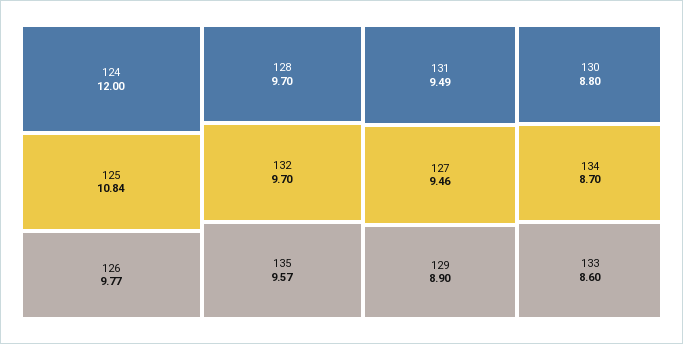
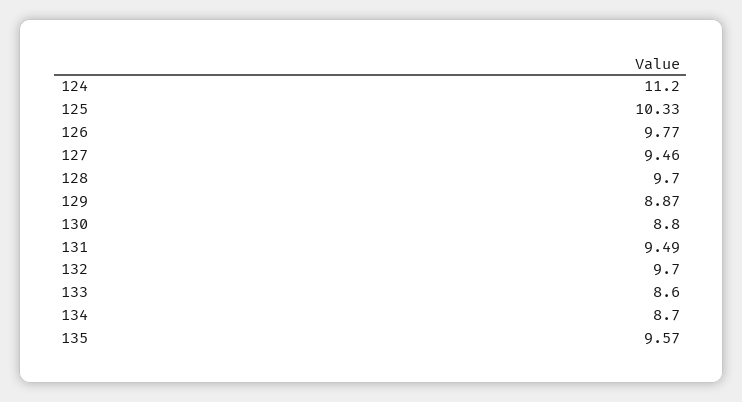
124: 12 -> 11.2
125: 10.84 -> 10.33
129: 8.9 -> 8.87

